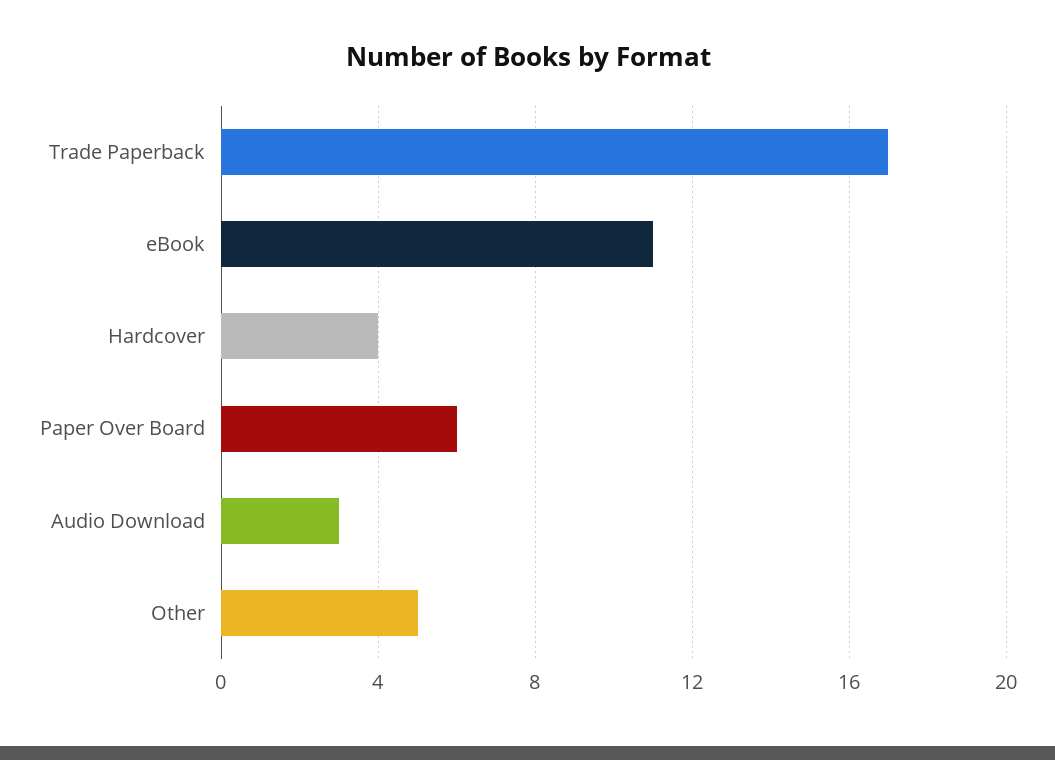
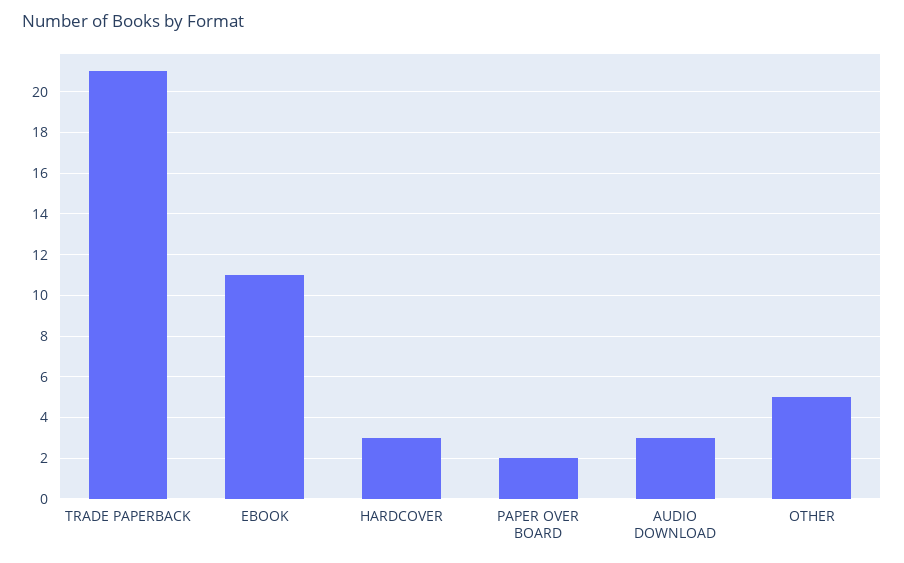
Trade Paperback: 17 -> 21
Hardcover: 4 -> 3
Paper Over Board: 6 -> 2

